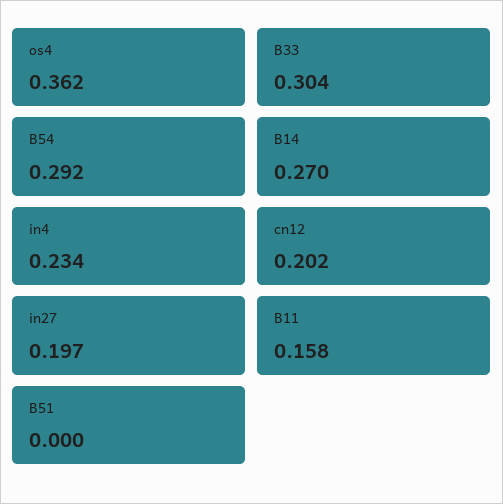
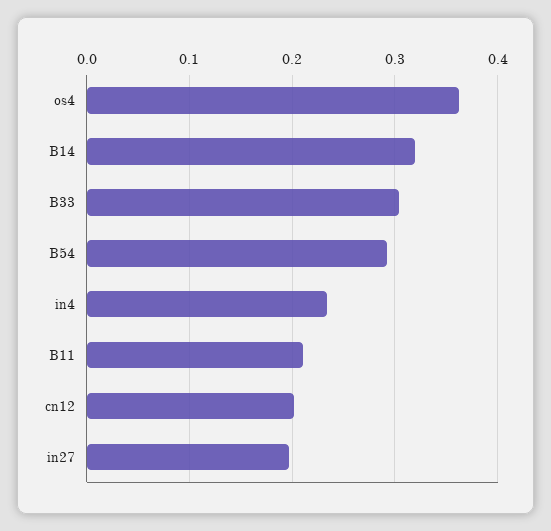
B14: 0.27 -> 0.32
B11: 0.158 -> 0.21
B51: 0 -> none

